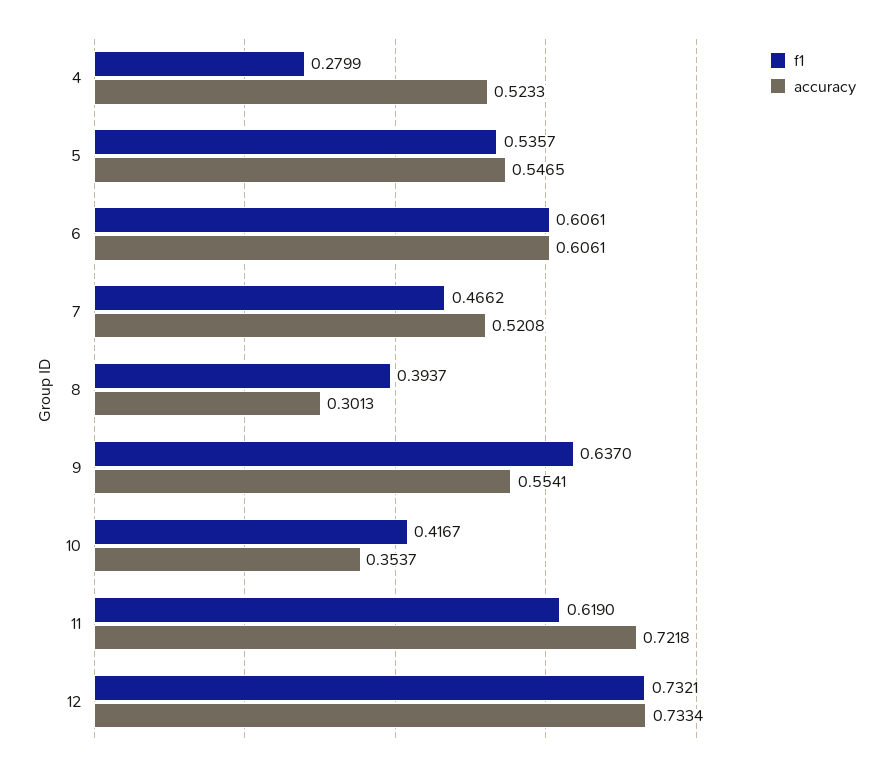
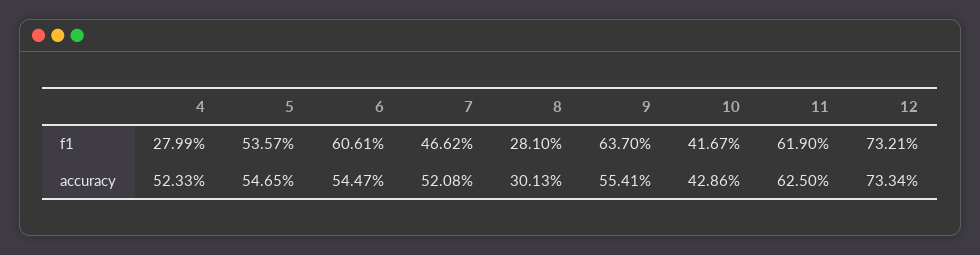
accuracy, 6: 0.6061 -> 0.5447
f1, 8: 0.3937 -> 0.281
accuracy, 10: 0.3537 -> 0.4286
accuracy, 11: 0.7218 -> 0.625

